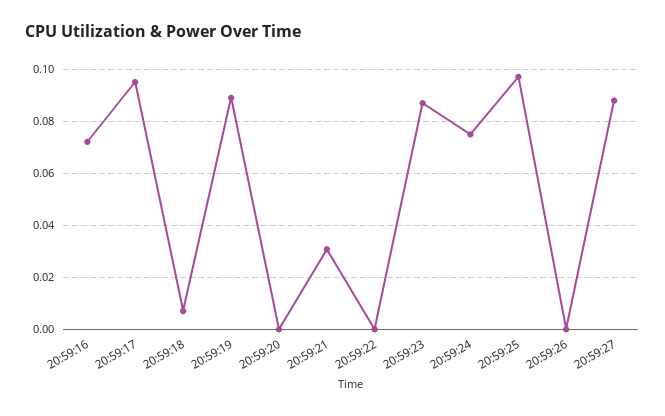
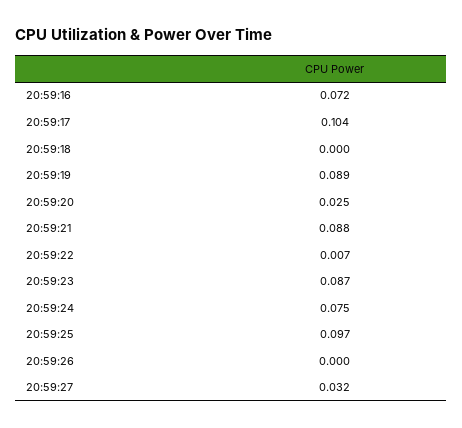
20:59:17: 0.095 -> 0.104
20:59:18: 0.0075 -> 0
20:59:20: 0 -> 0.025
20:59:21: 0.03 -> 0.088
20:59:22: 0 -> 0.007
20:59:27: 0.0875 -> 0.032

